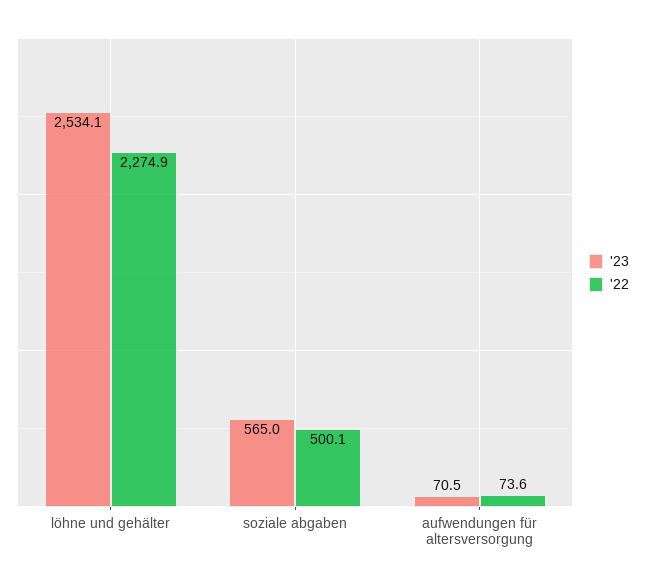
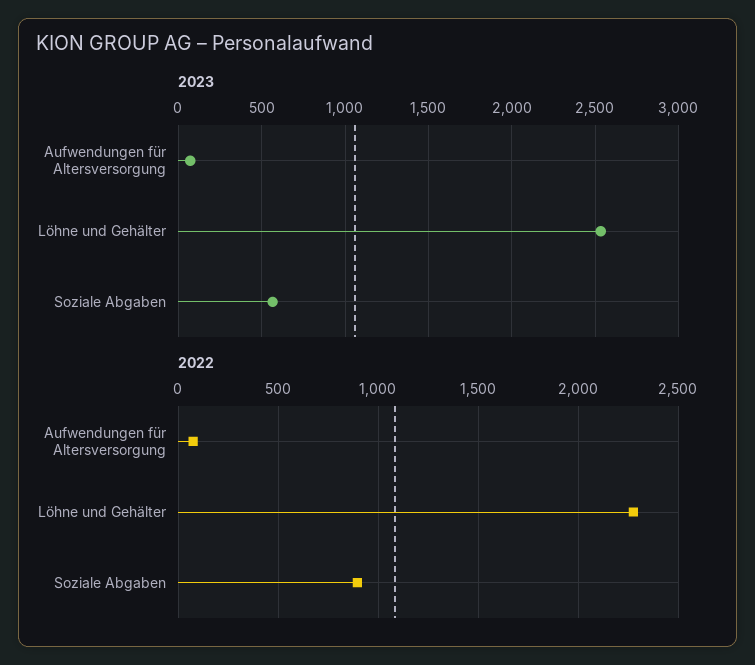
'22, soziale abgaben: 500.1 -> 900

